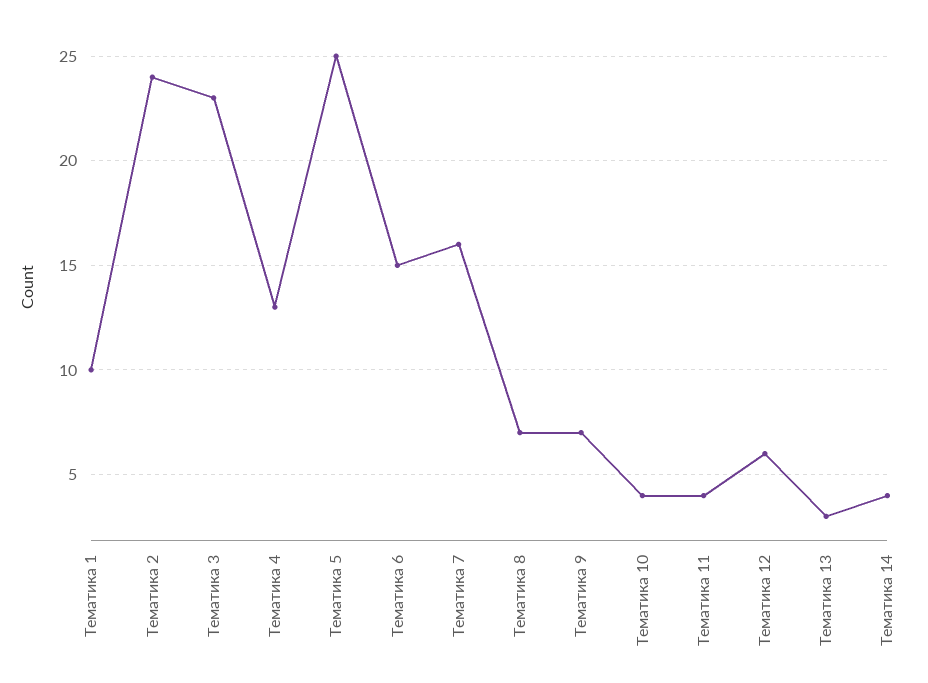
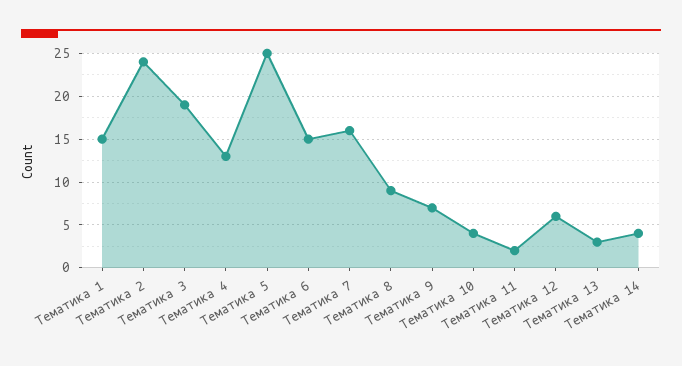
Тематика 1: 10 -> 15
Тематика 3: 23 -> 19
Тематика 8: 7 -> 9
Тематика 11: 4 -> 2

